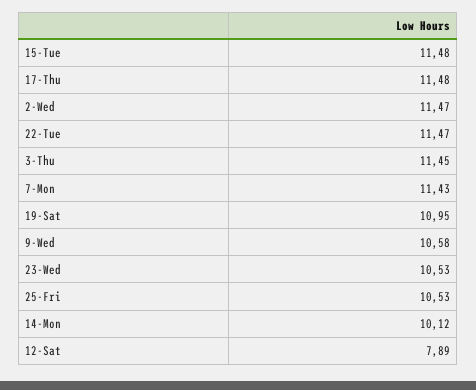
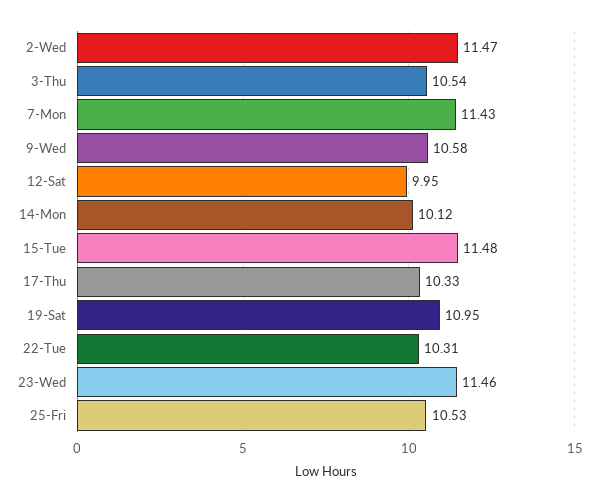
17-Thu: 11.48 -> 10.33
22-Tue: 11.47 -> 10.31
3-Thu: 11.45 -> 10.54
23-Wed: 10.53 -> 11.46
12-Sat: 7.89 -> 9.95

